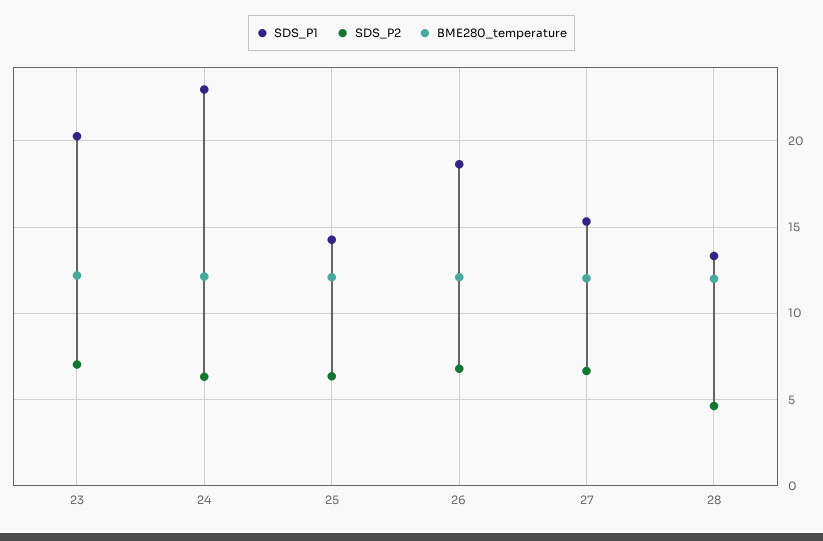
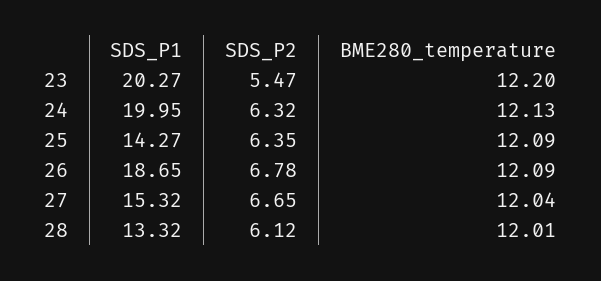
SDS_P2, 23: 7 -> 5.47
SDS_P1, 24: 23 -> 19.95
SDS_P2, 28: 4.5 -> 6.12

